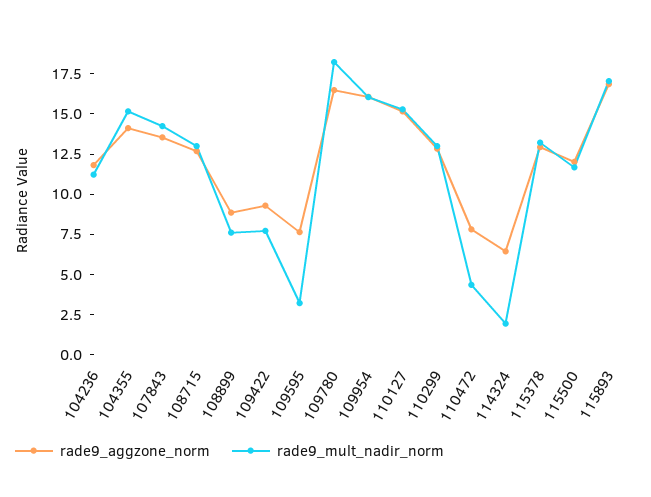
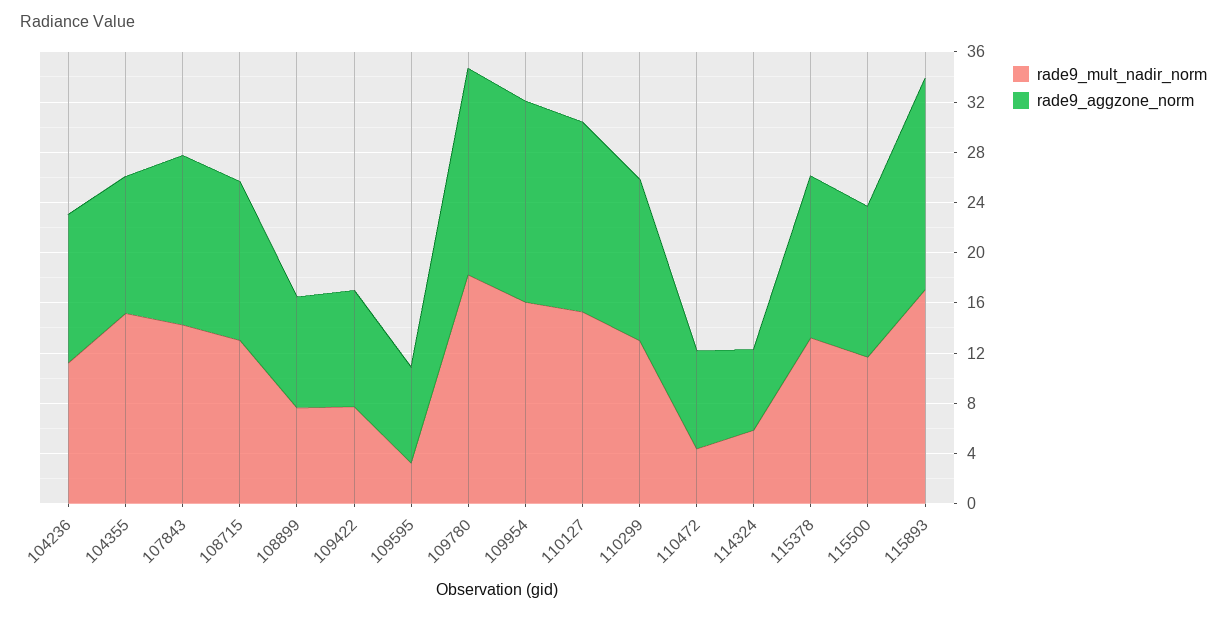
rade9_aggzone_norm, 104355: 14 -> 11
rade9_mult_nadir_norm, 114324: 2 -> 6

